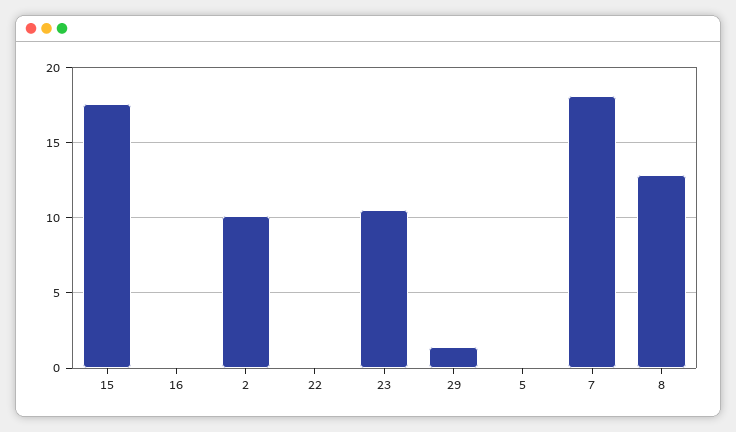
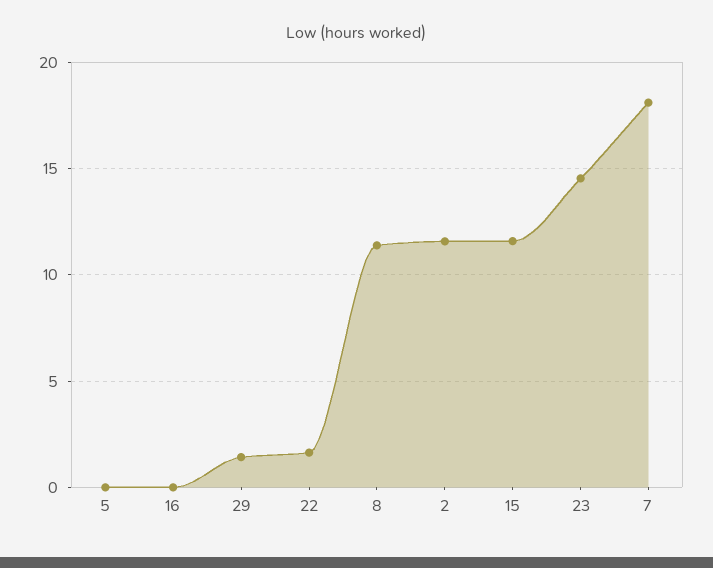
15: 17.5 -> 11.5
2: 10 -> 11.5
22: 0 -> 1.5
23: 10.5 -> 14.5
8: 13 -> 11.5

